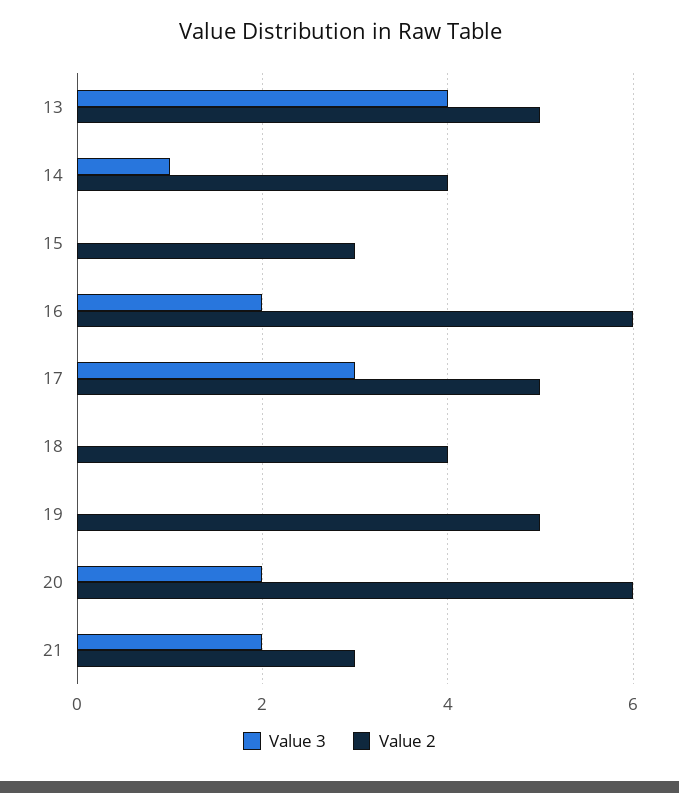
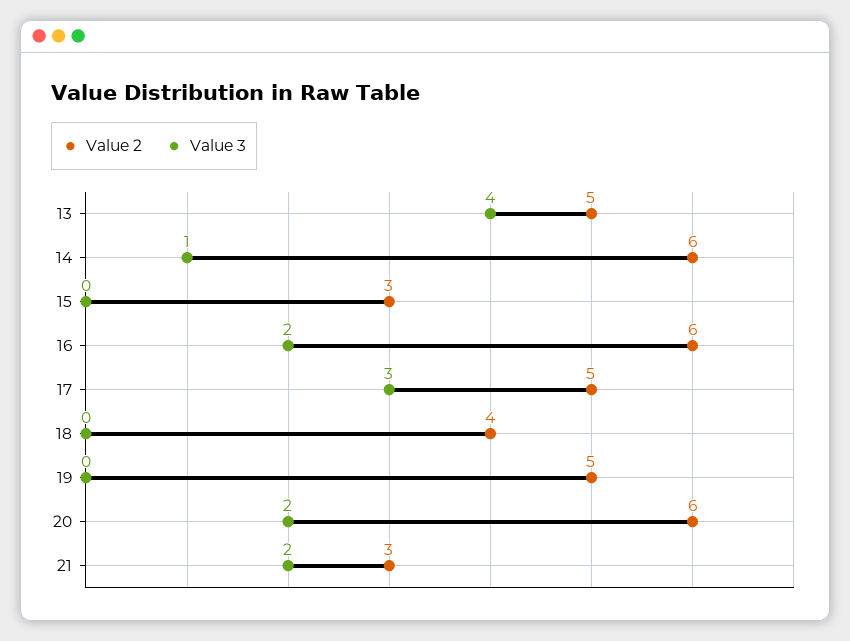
Value 2, 14: 4 -> 6

